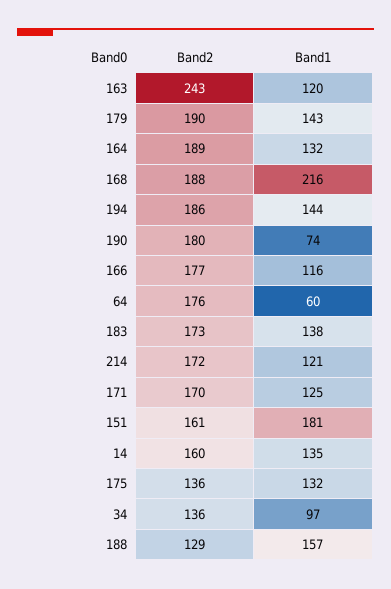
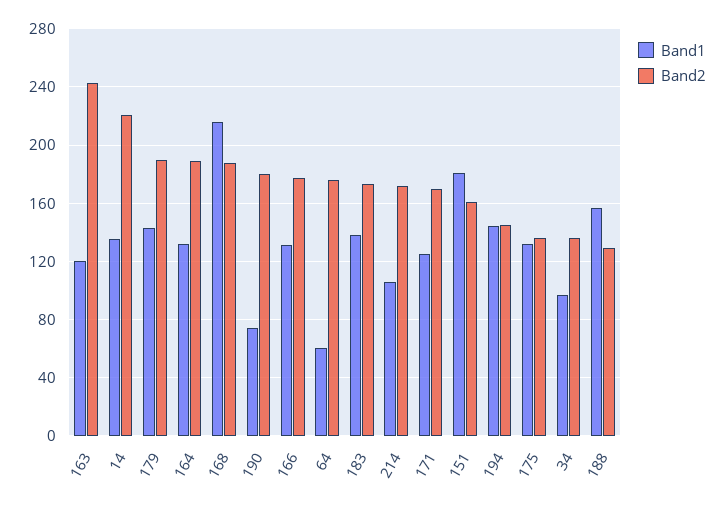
Band2, 194: 186 -> 145
Band1, 166: 116 -> 130
Band1, 214: 121 -> 105
Band2, 14: 160 -> 220

